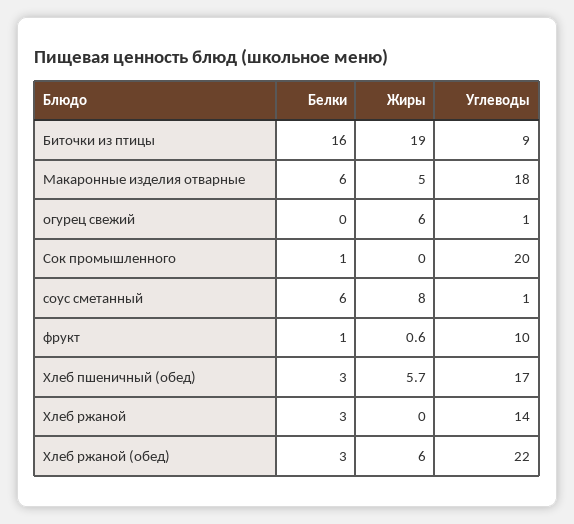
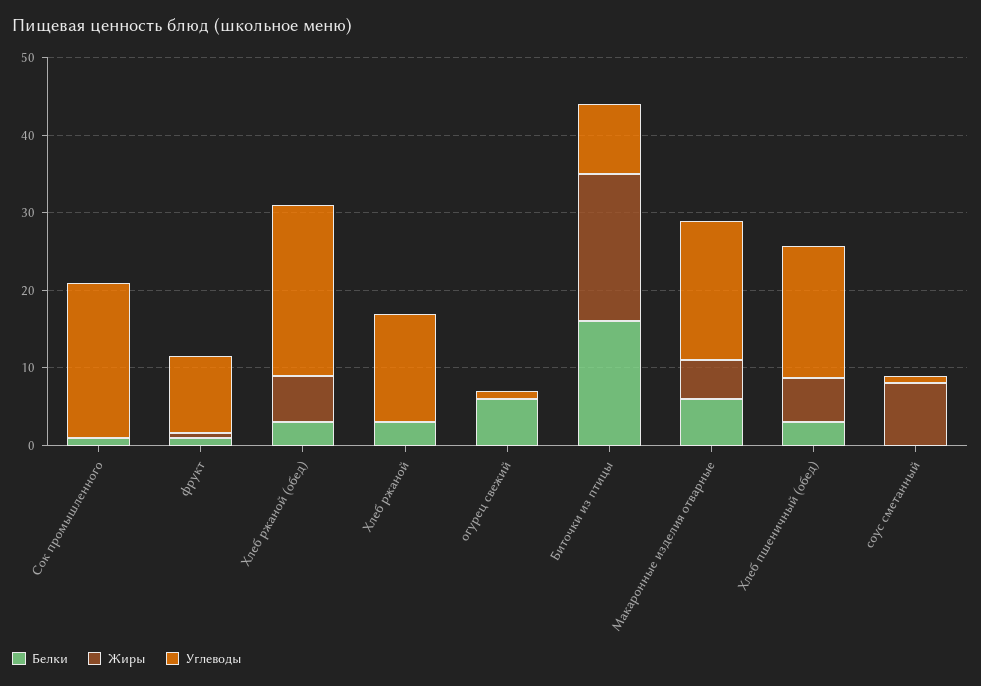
Белки, огурец свежий: 0 -> 6
Жиры, огурец свежий: 6 -> 0
Белки, соус сметанный: 6 -> 0

